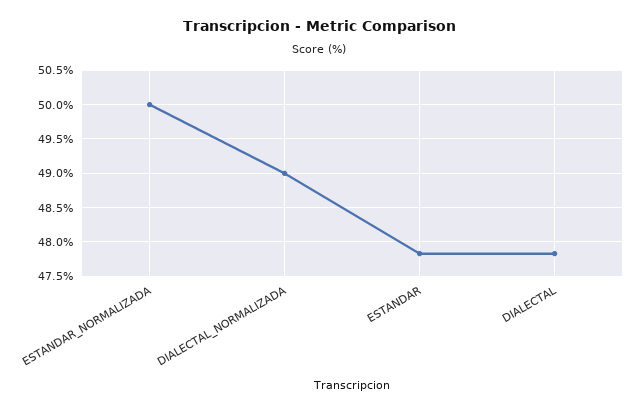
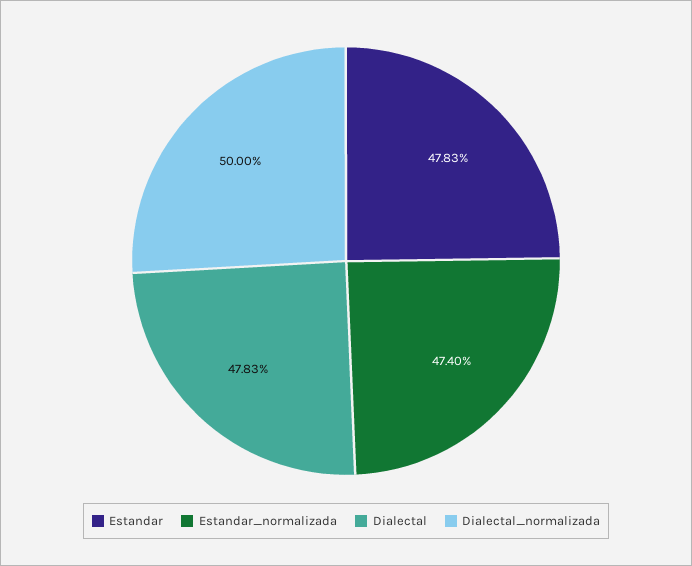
ESTANDAR_NORMALIZADA: 50 -> 47.4
DIALECTAL_NORMALIZADA: 49 -> 50

